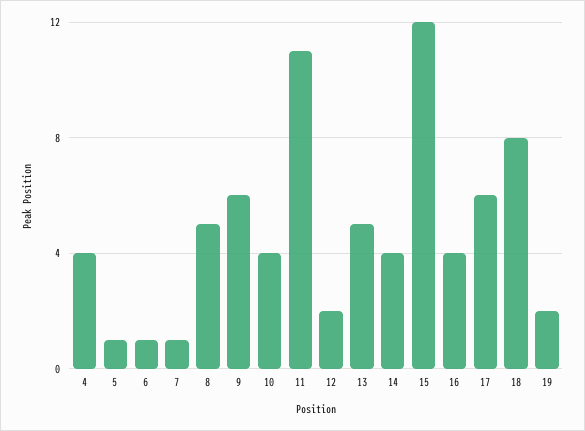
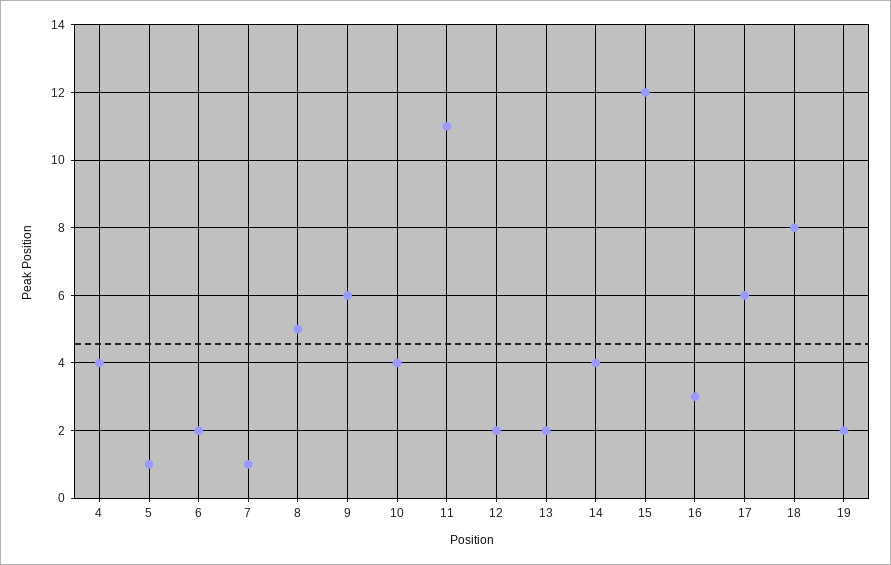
6: 1 -> 2
13: 5 -> 2
16: 4 -> 3

